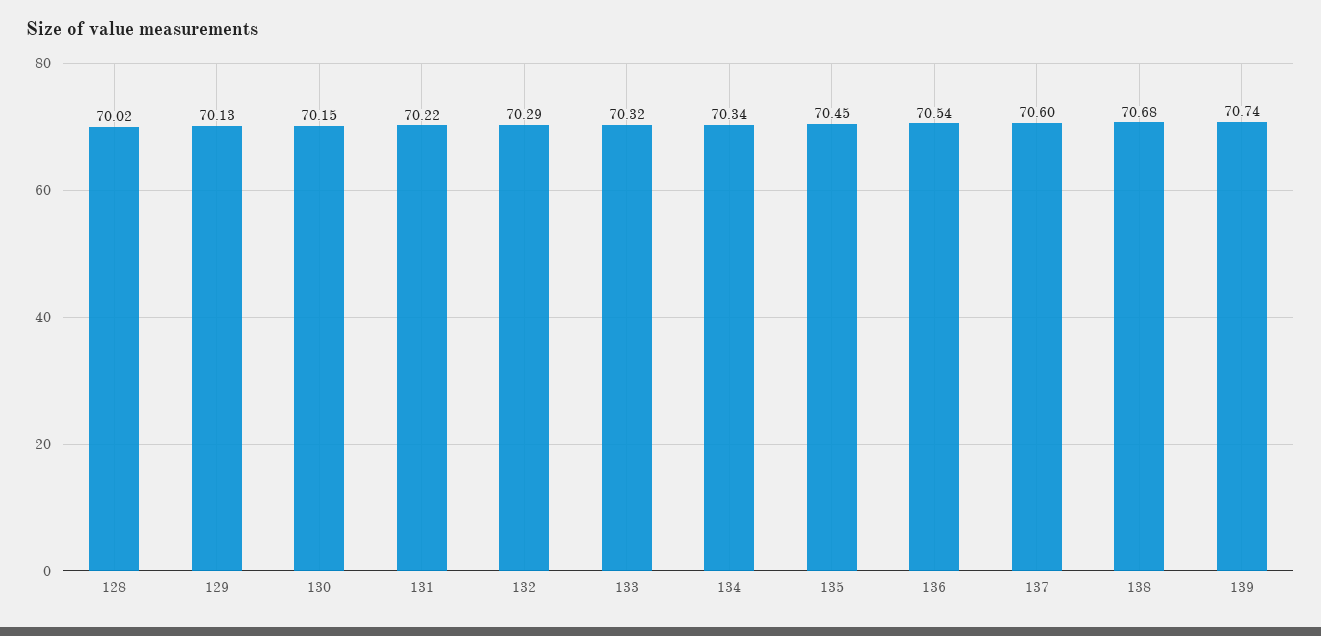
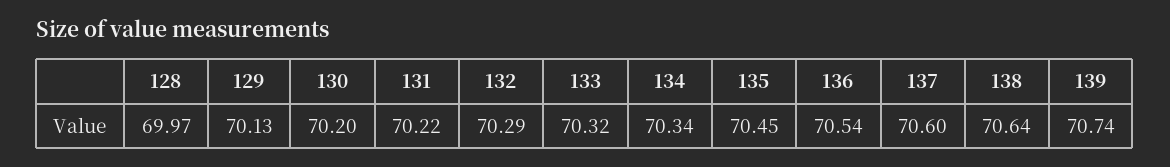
128: 70.02 -> 69.97
130: 70.15 -> 70.2
138: 70.68 -> 70.64

